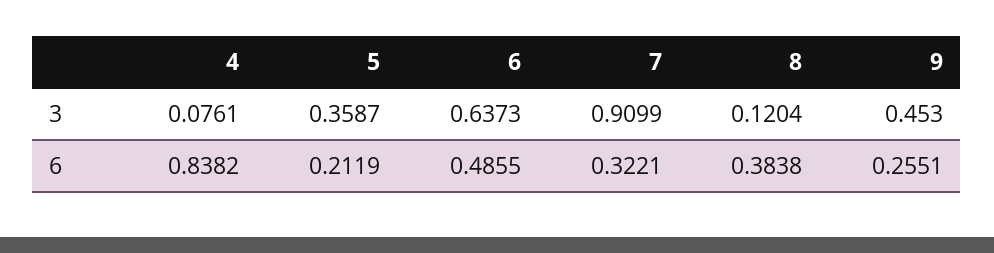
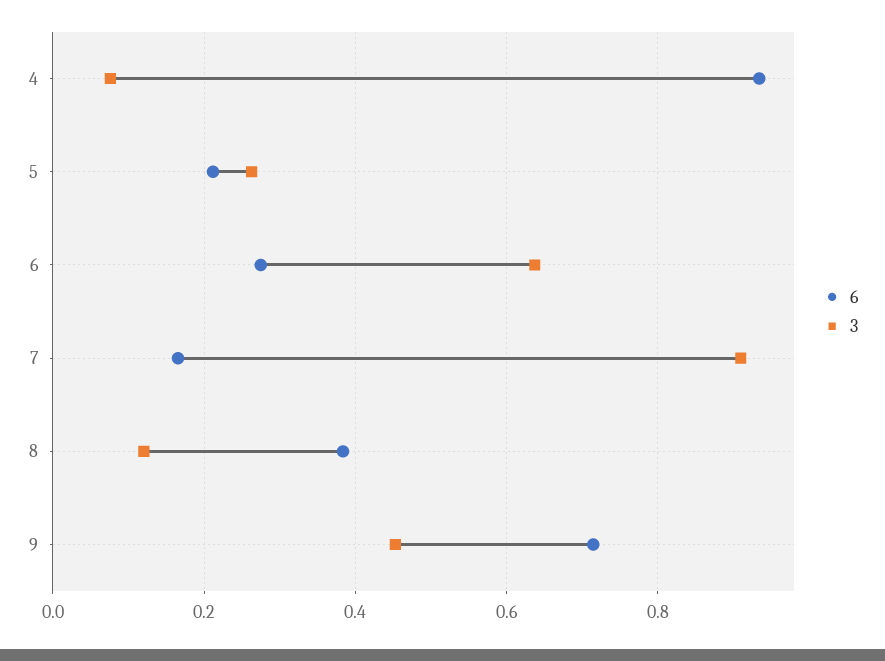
3, 5: 0.3587 -> 0.26
6, 4: 0.8382 -> 0.94
6, 6: 0.4855 -> 0.28
6, 7: 0.3221 -> 0.16
6, 9: 0.2551 -> 0.72

